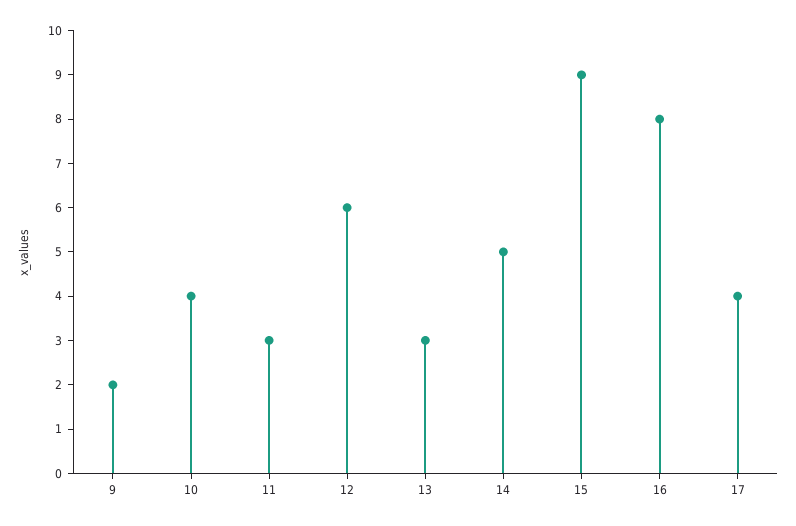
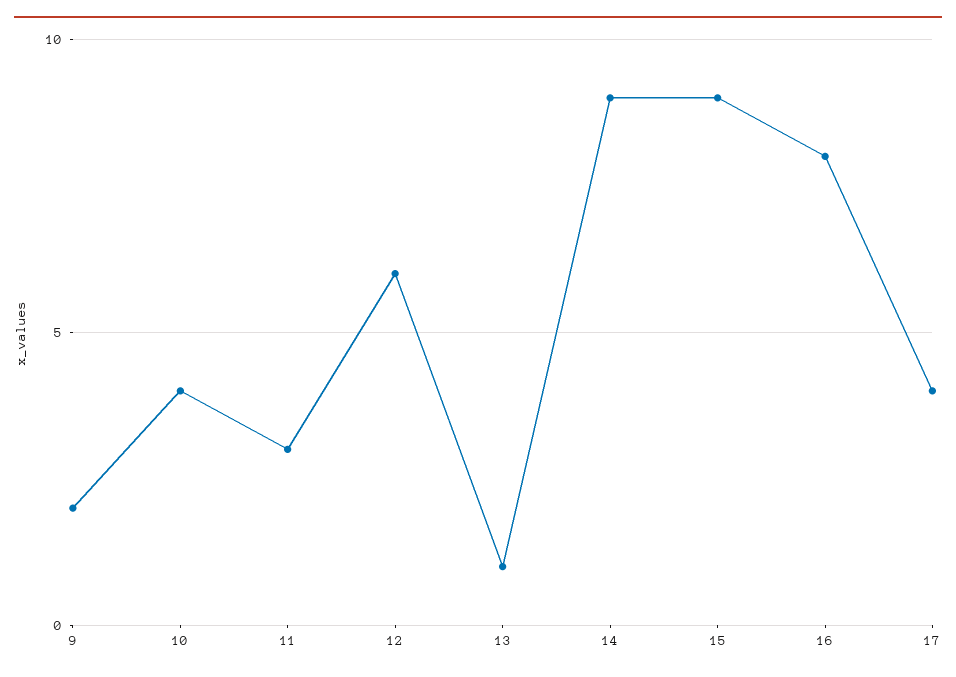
13: 3 -> 1
14: 5 -> 9

